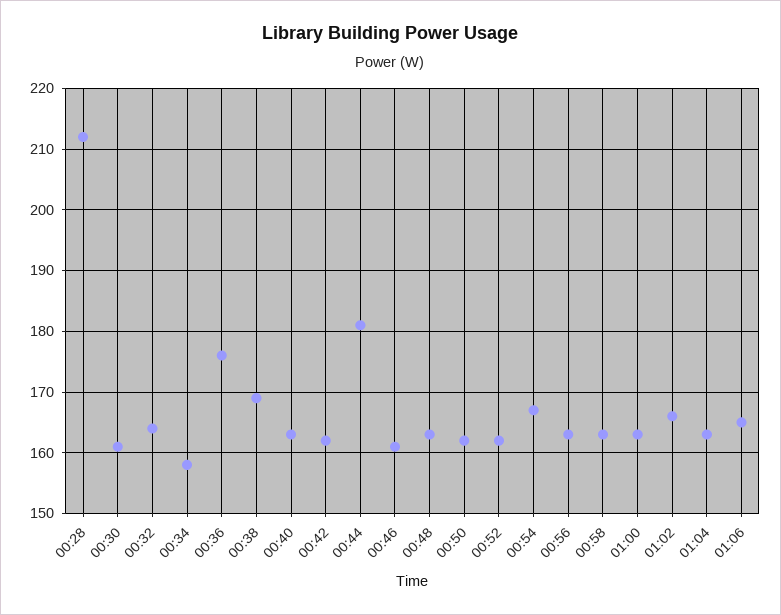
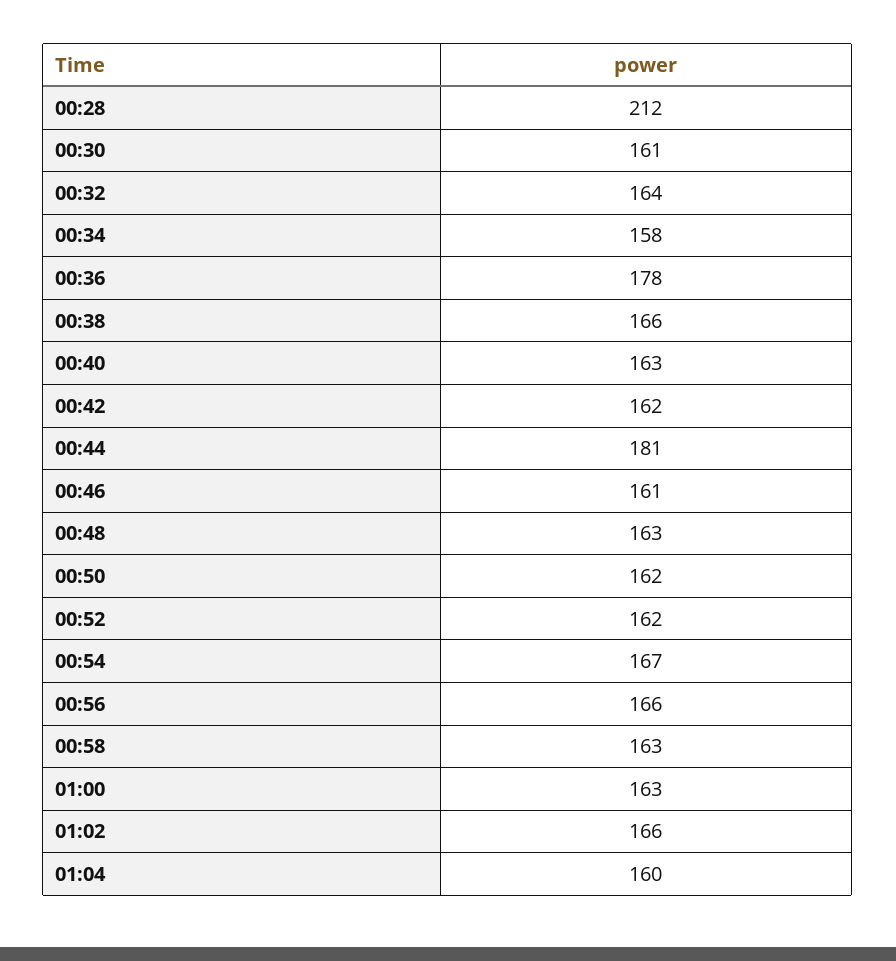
00:36: 176 -> 178
00:38: 169 -> 166
00:56: 163 -> 166
01:04: 163 -> 160
01:06: 165 -> none

